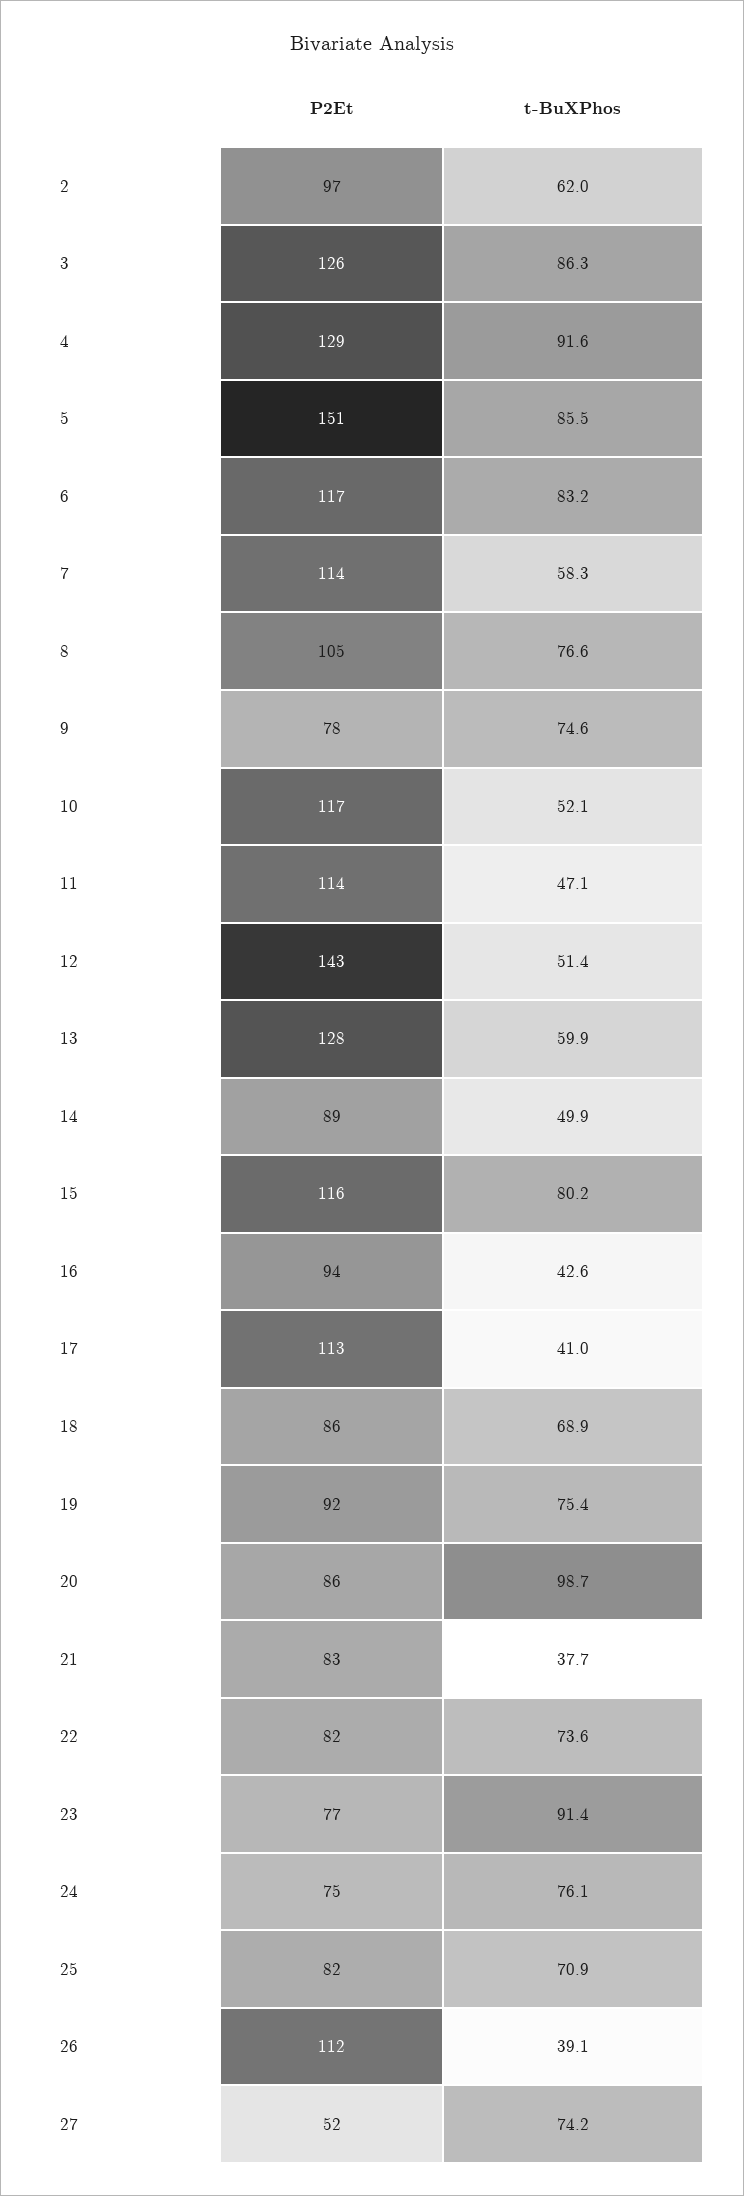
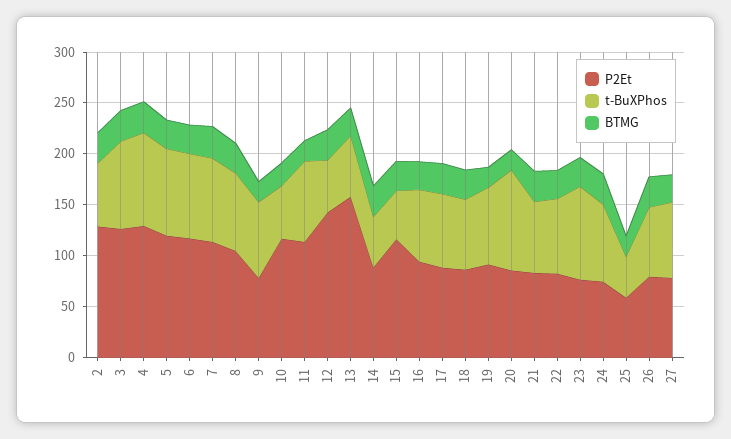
P2Et, 2: 97 -> 130
P2Et, 5: 151 -> 120
t-BuXPhos, 7: 58.3 -> 80
t-BuXPhos, 11: 47.1 -> 80
P2Et, 13: 128 -> 160
t-BuXPhos, 15: 80.2 -> 50
t-BuXPhos, 16: 42.6 -> 70
P2Et, 17: 113 -> 90
t-BuXPhos, 17: 41 -> 70
t-BuXPhos, 21: 37.7 -> 70
P2Et, 25: 82 -> 60
t-BuXPhos, 25: 70.9 -> 40
P2Et, 26: 112 -> 80
t-BuXPhos, 26: 39.1 -> 70
P2Et, 27: 52 -> 80
BTMG, 2: none -> 30
BTMG, 3: none -> 30
BTMG, 4: none -> 30
BTMG, 5: none -> 30
BTMG, 6: none -> 30
BTMG, 7: none -> 30
BTMG, 8: none -> 30
BTMG, 9: none -> 20
BTMG, 10: none -> 20
BTMG, 11: none -> 20
BTMG, 12: none -> 30
BTMG, 13: none -> 30
BTMG, 14: none -> 30
BTMG, 15: none -> 30
BTMG, 16: none -> 30
BTMG, 17: none -> 30
BTMG, 18: none -> 30
BTMG, 19: none -> 20
BTMG, 20: none -> 20
BTMG, 21: none -> 30
BTMG, 22: none -> 30
BTMG, 23: none -> 30
BTMG, 24: none -> 30
BTMG, 25: none -> 20
BTMG, 26: none -> 30
BTMG, 27: none -> 30

